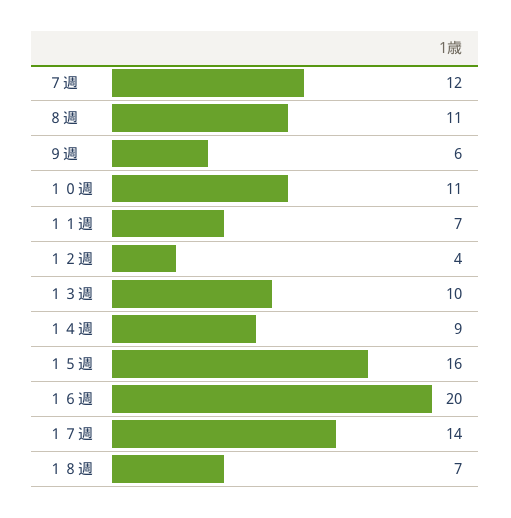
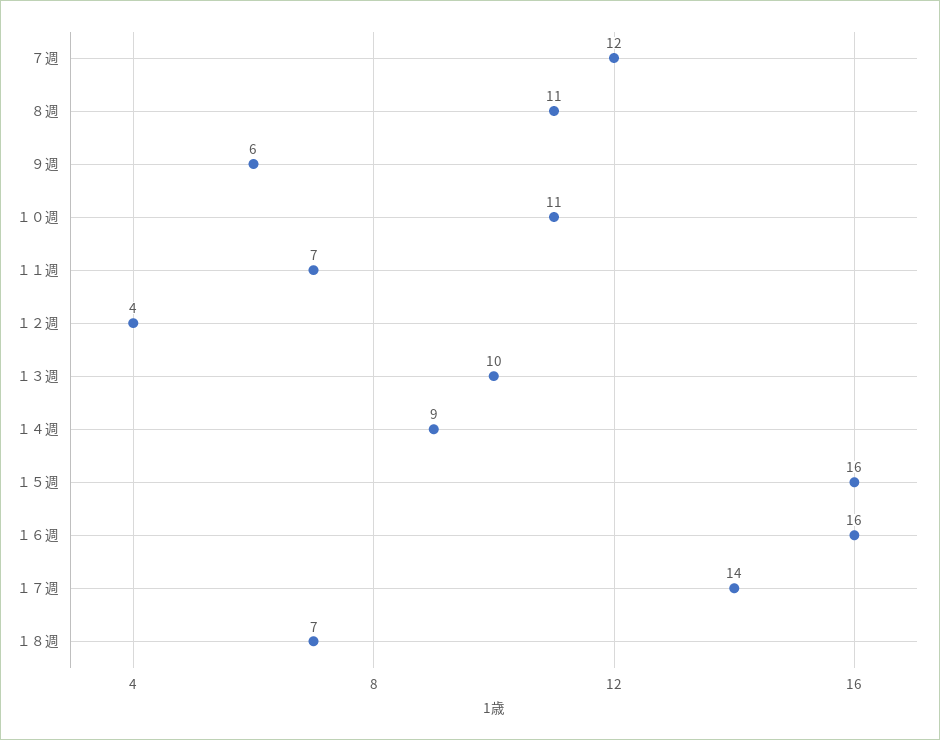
１６週: 20 -> 16

